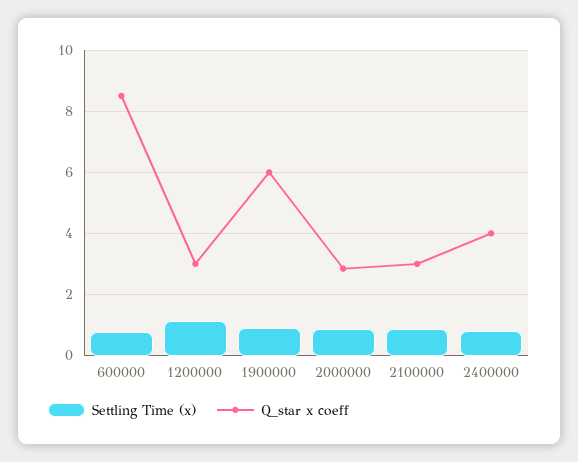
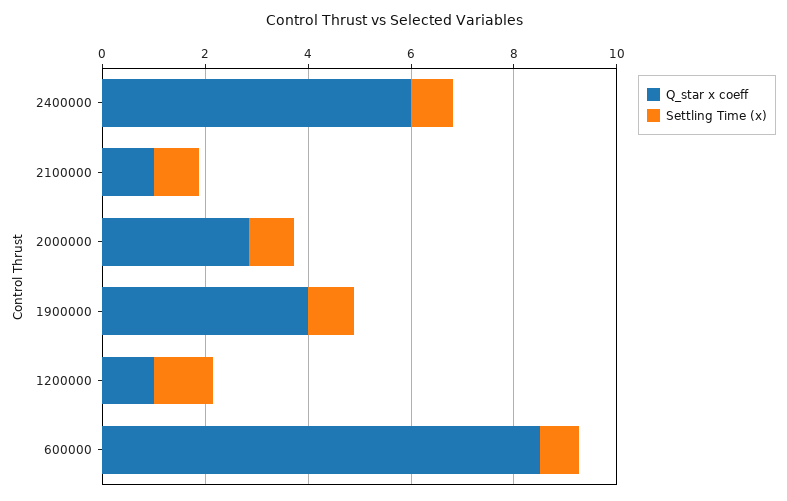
Q_star x coeff, 1200000: 3 -> 1
Q_star x coeff, 1900000: 6 -> 4
Q_star x coeff, 2100000: 3 -> 1
Q_star x coeff, 2400000: 4 -> 6

